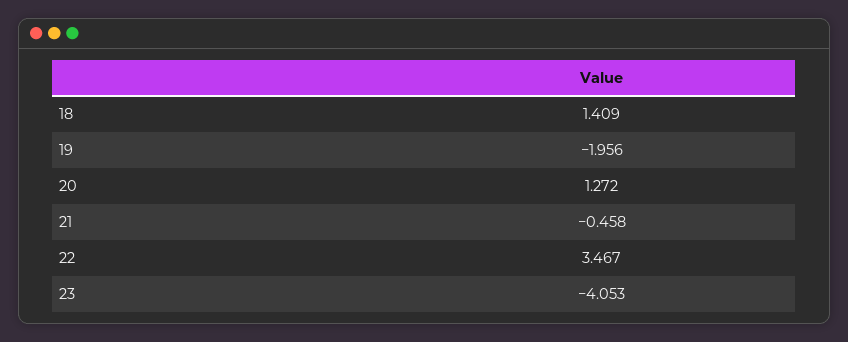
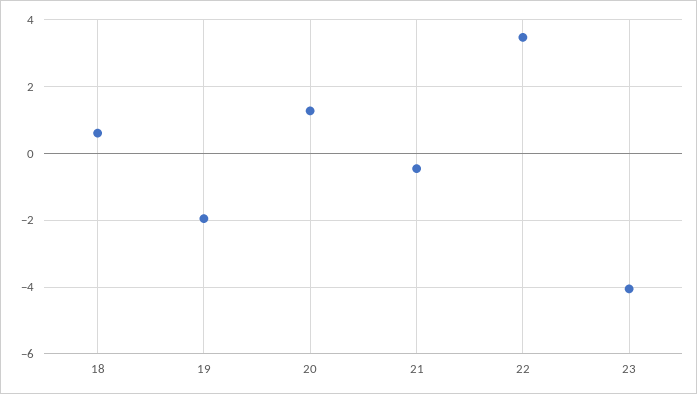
18: 1.409 -> 0.6

